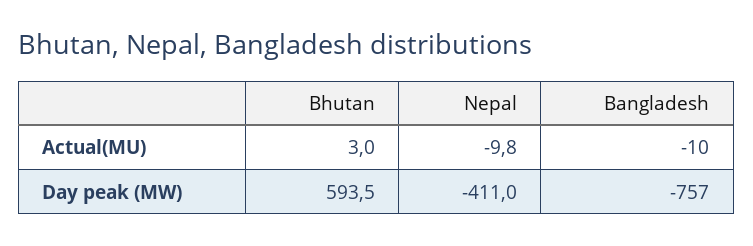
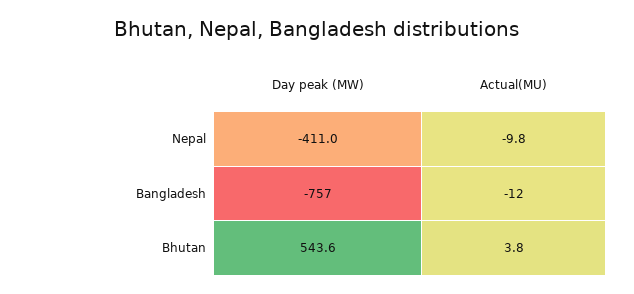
Bhutan, Actual(MU): 3 -> 3.8
Bangladesh, Actual(MU): -10 -> -12
Bhutan, Day peak (MW): 593.5 -> 543.6

